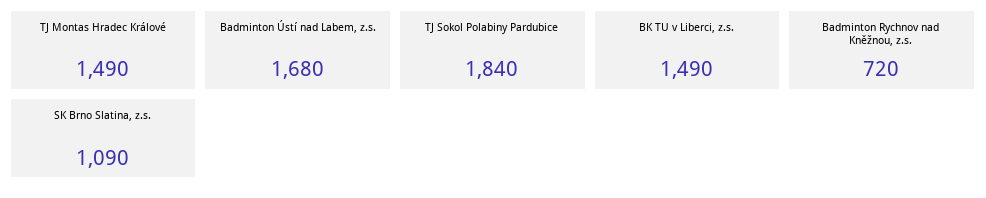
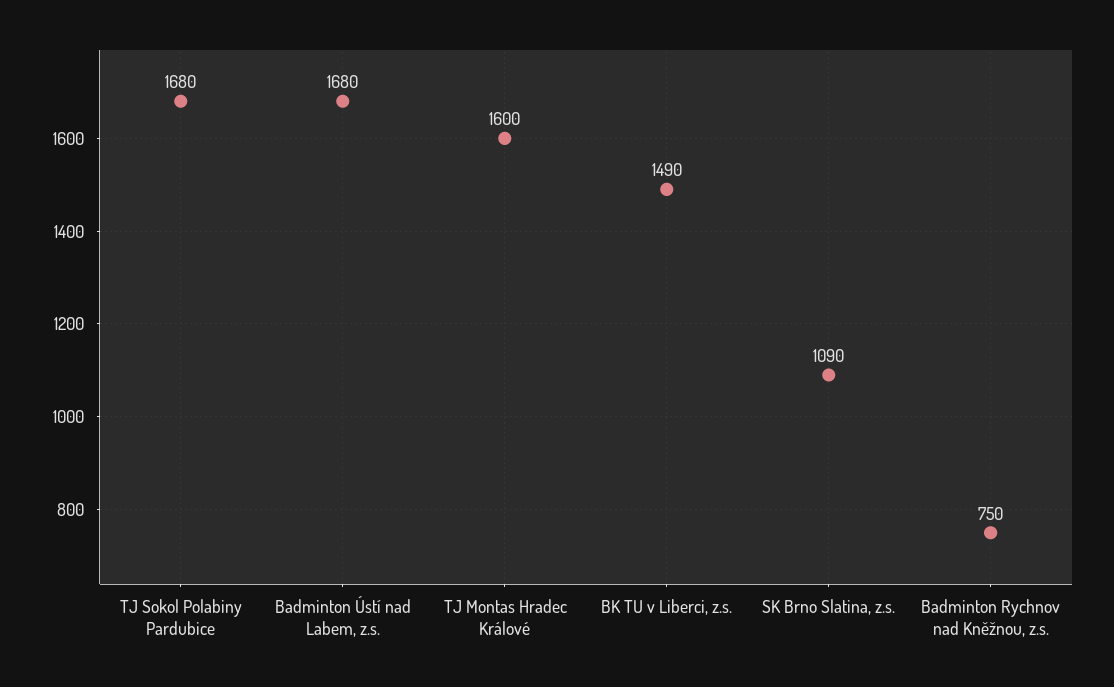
TJ Montas Hradec Králové: 1490 -> 1600
TJ Sokol Polabiny Pardubice: 1840 -> 1680
Badminton Rychnov nad Kněžnou, z.s.: 720 -> 750

